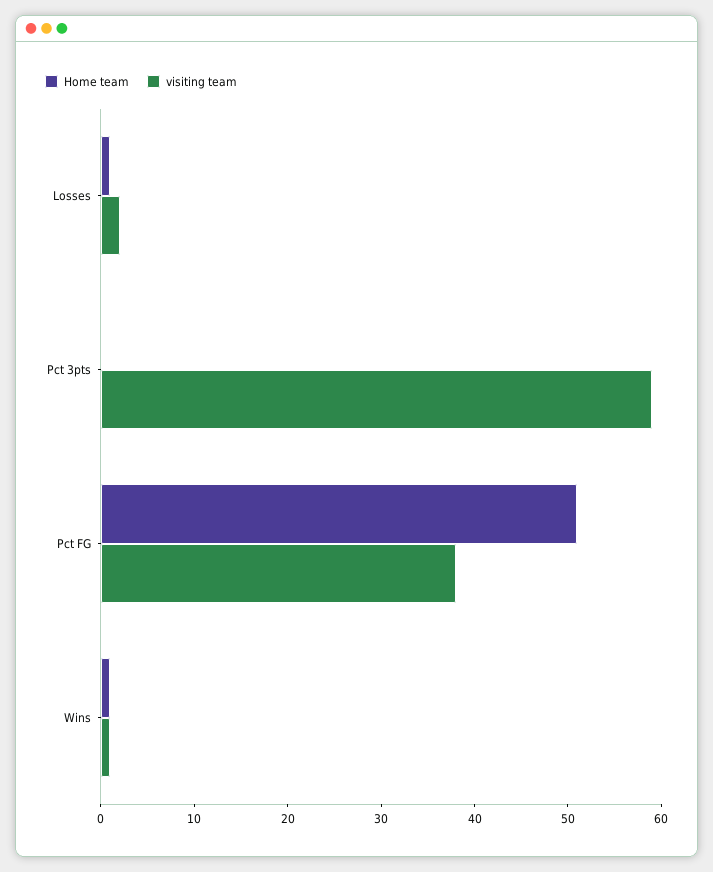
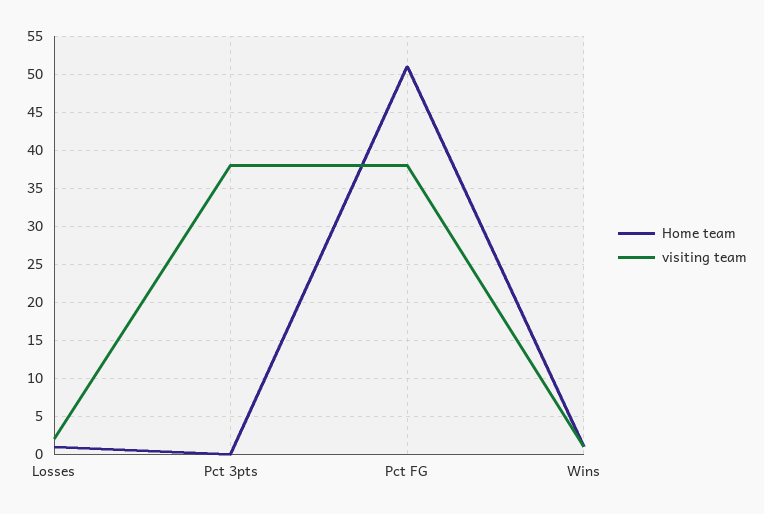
visiting team, Pct 3pts: 59 -> 38

